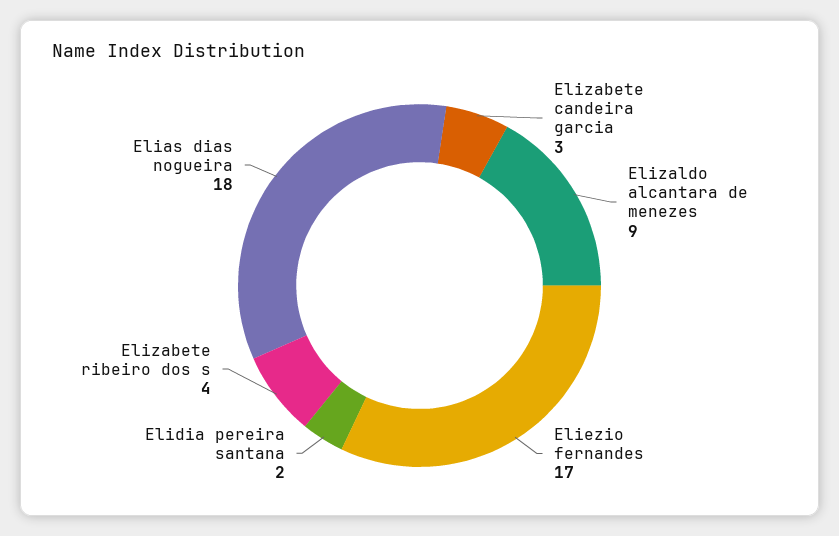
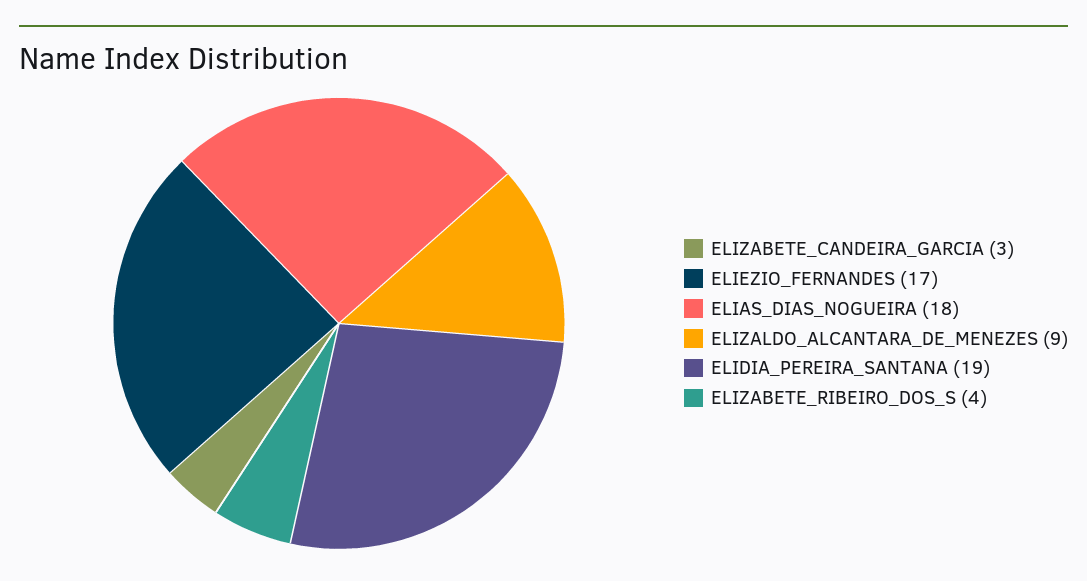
Elidia pereira santana: 2 -> 19

